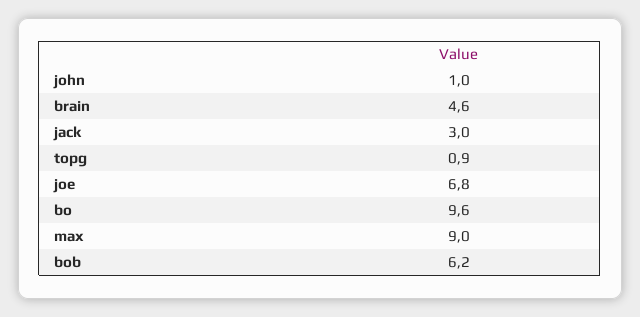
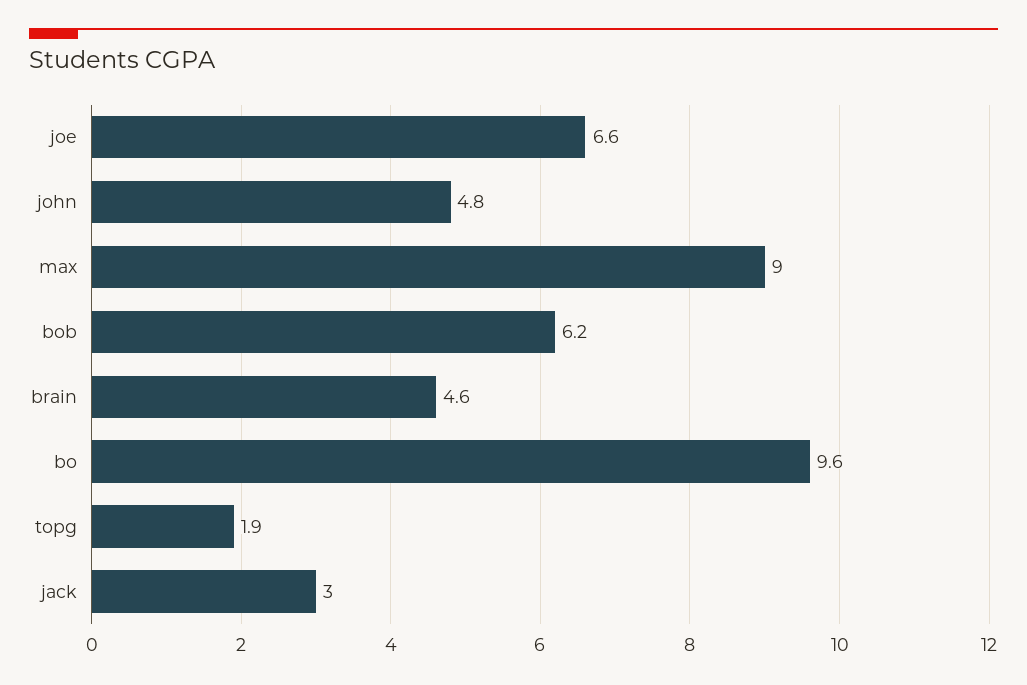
john: 1 -> 4.8
topg: 0.9 -> 1.9
joe: 6.8 -> 6.6

